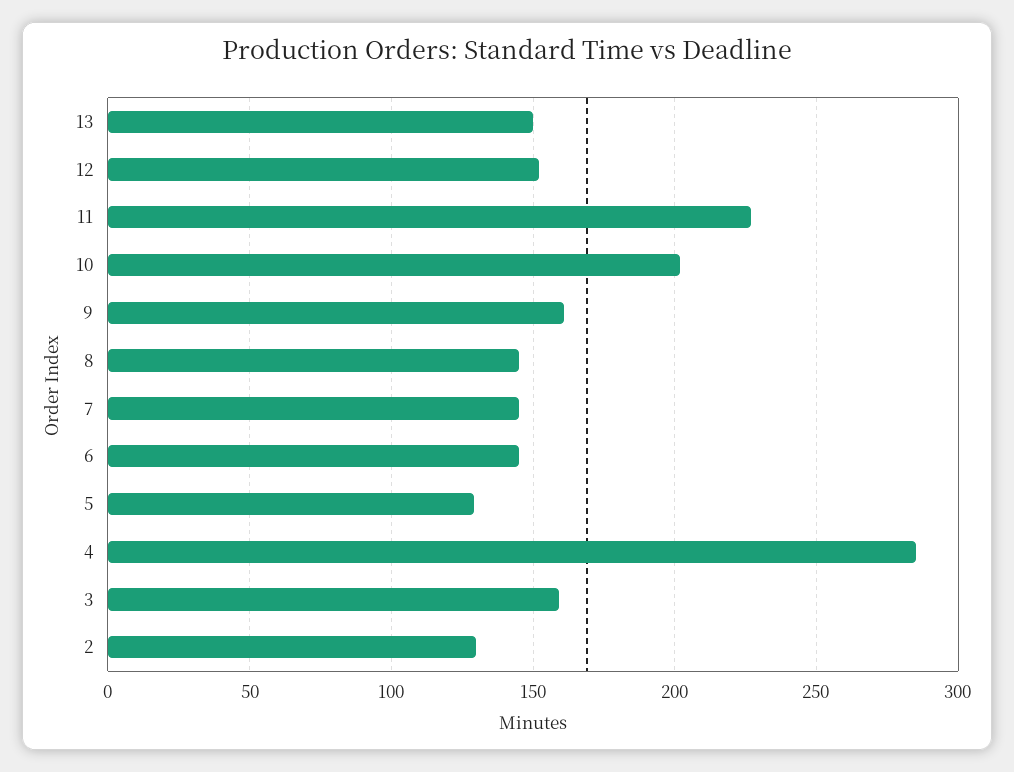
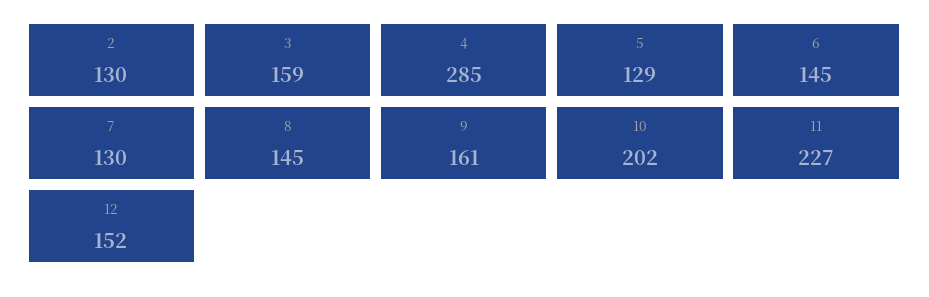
13: 150 -> none
7: 145 -> 130

